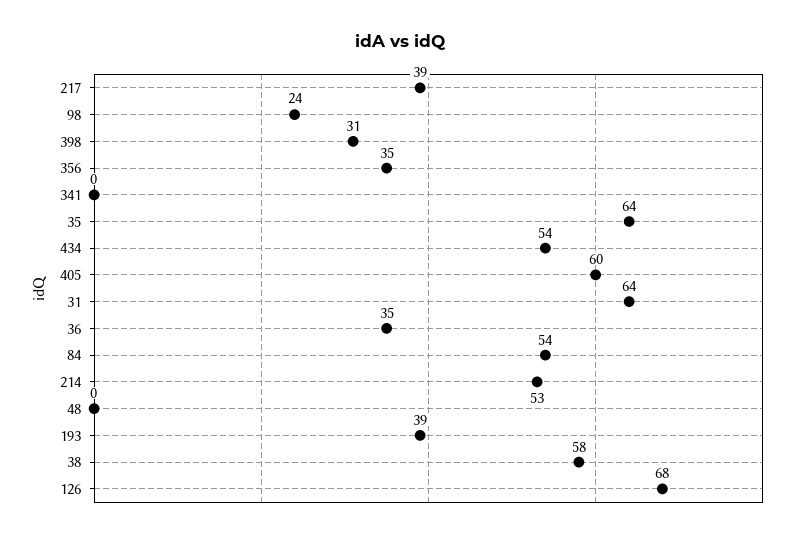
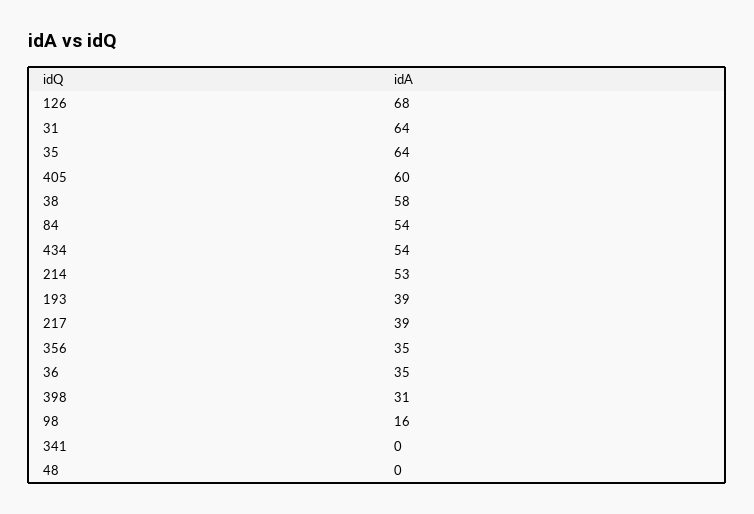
98: 24 -> 16

